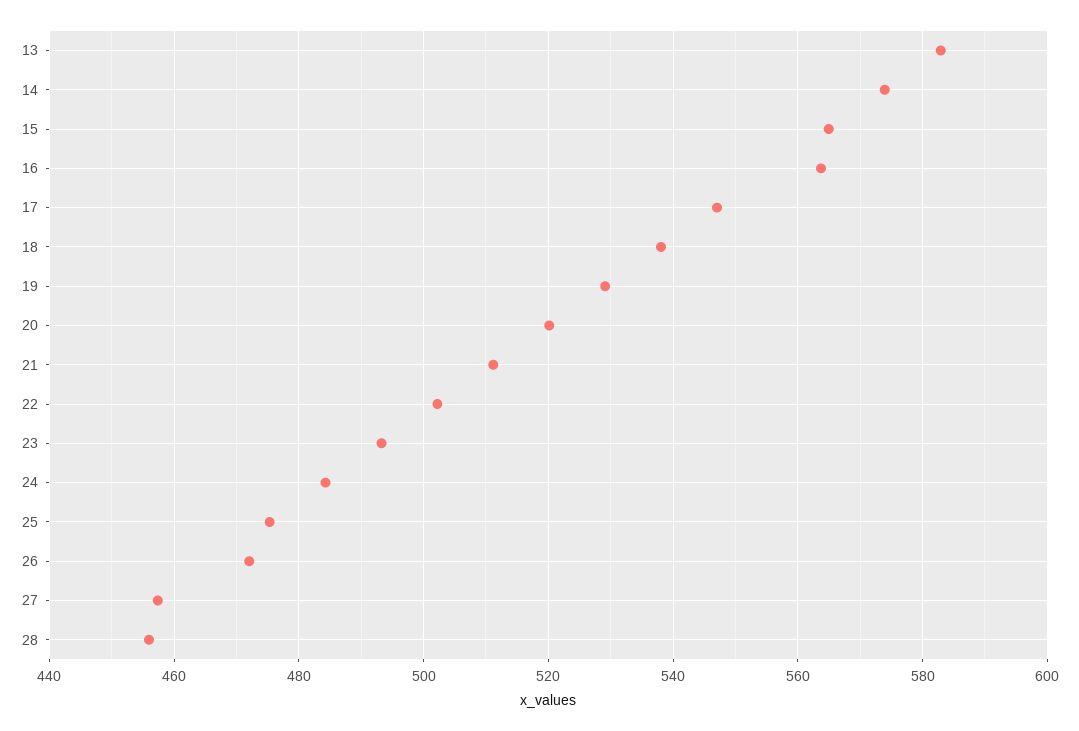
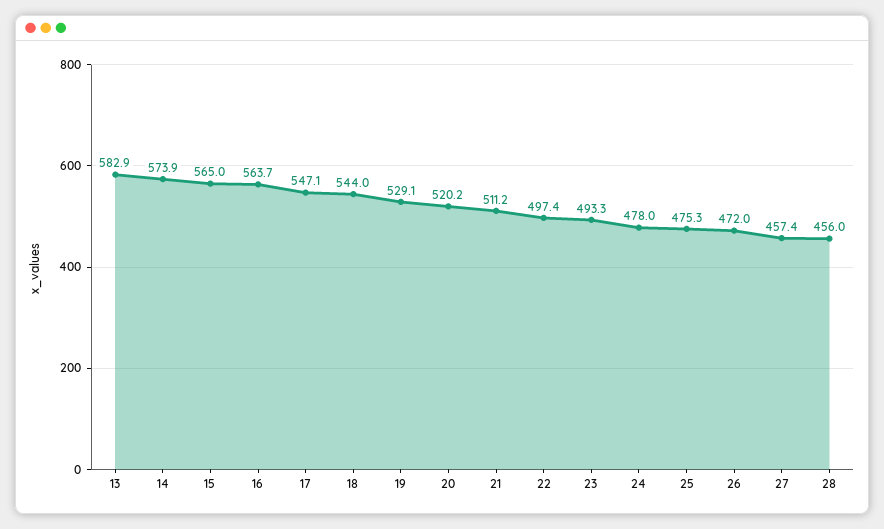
18: 538 -> 544
22: 502 -> 497.4
24: 484 -> 478

